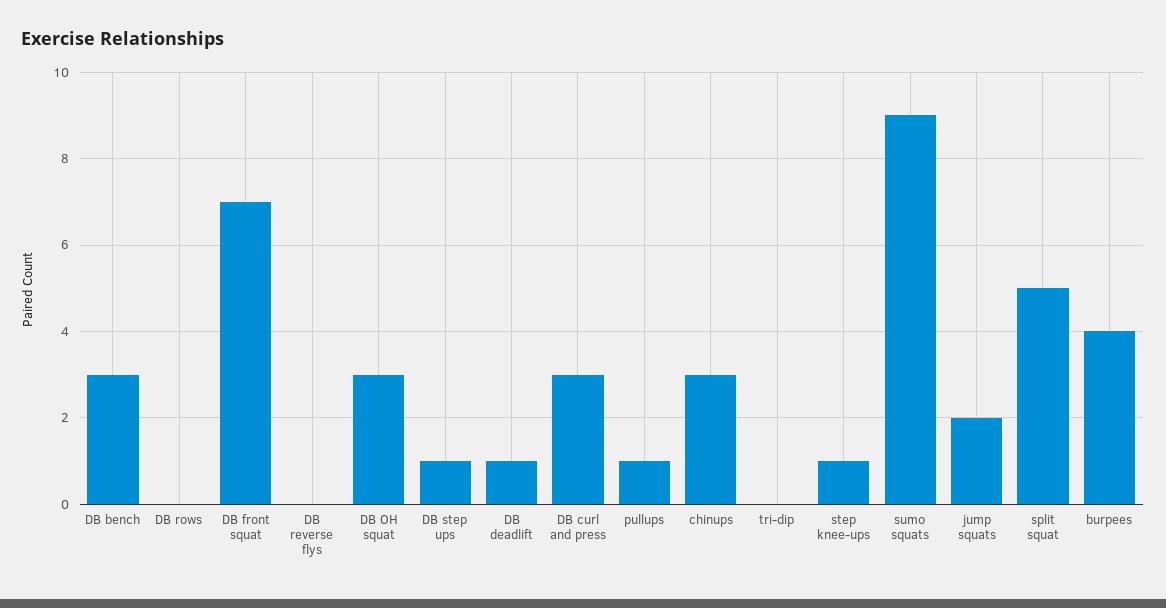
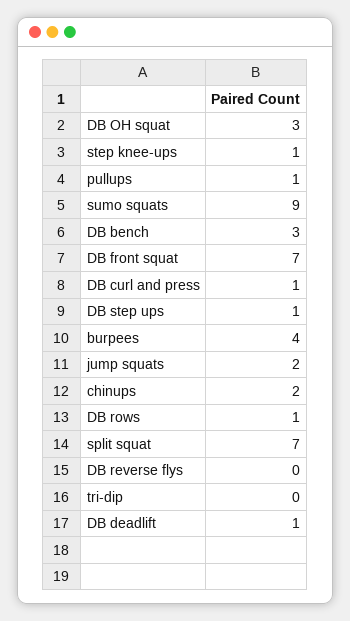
DB rows: 0 -> 1
DB curl and press: 3 -> 1
chinups: 3 -> 2
split squat: 5 -> 7

